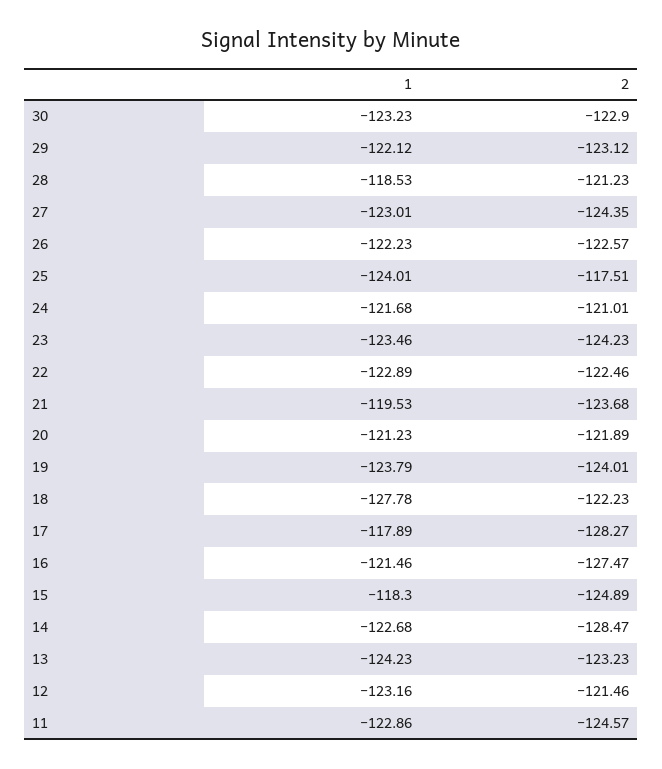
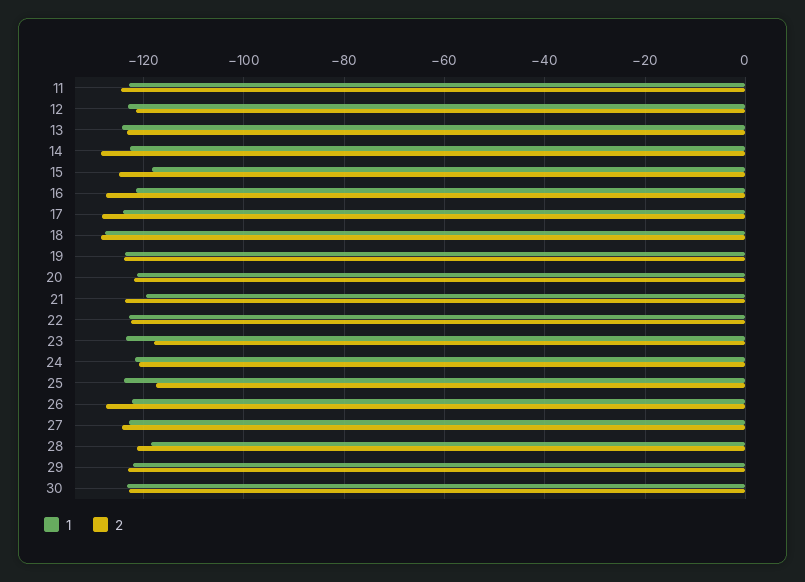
2, 26: -122.57 -> -128
2, 23: -124.23 -> -118
2, 18: -122.23 -> -128
1, 17: -117.89 -> -124

